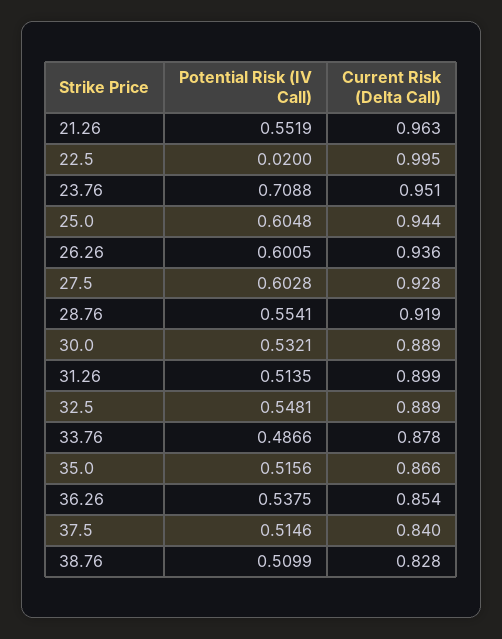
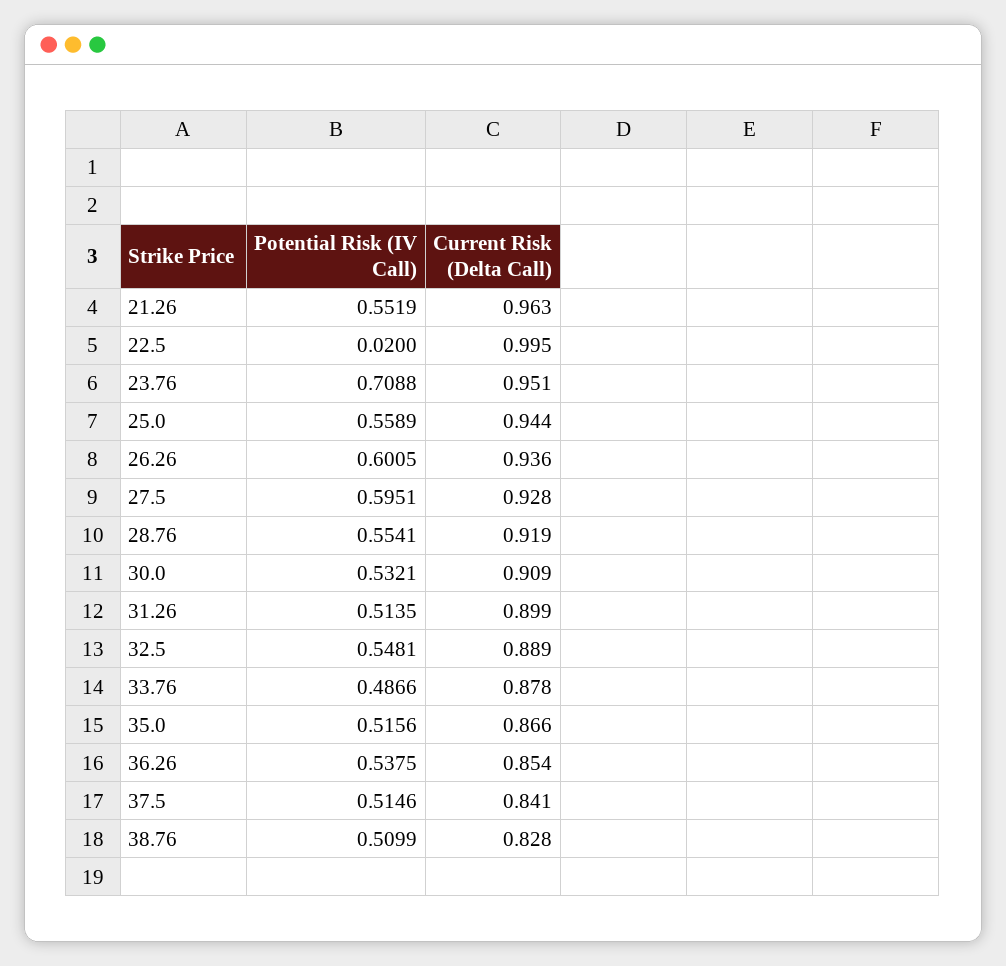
Potential Risk (IV Call), 25.0: 0.6048 -> 0.5589
Potential Risk (IV Call), 27.5: 0.6028 -> 0.5951
Current Risk (Delta Call), 30.0: 0.889 -> 0.909
Current Risk (Delta Call), 37.5: 0.84 -> 0.841

